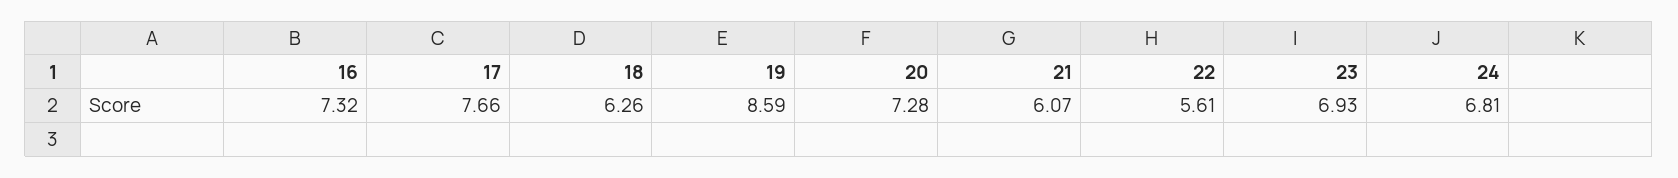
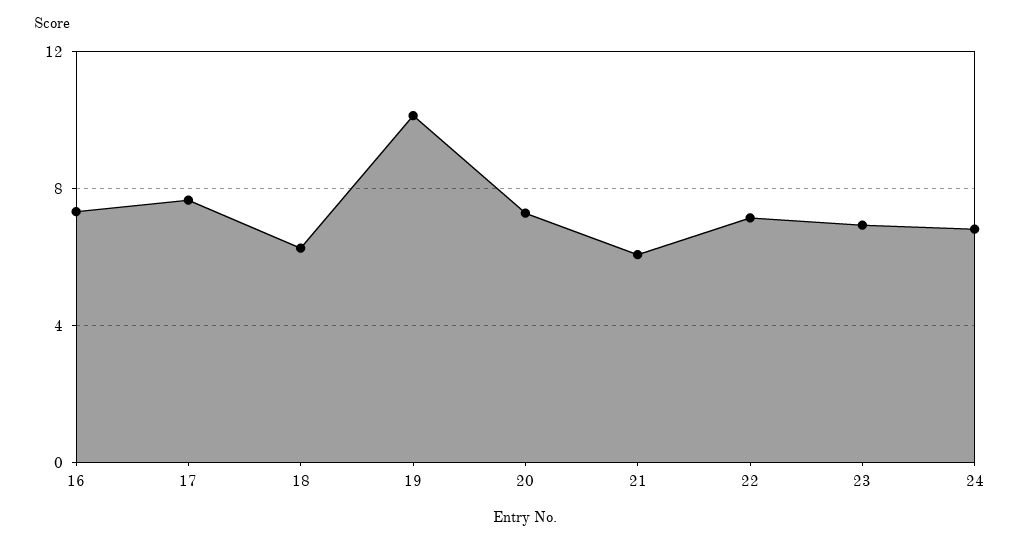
19: 8.59 -> 10
22: 5.61 -> 7

